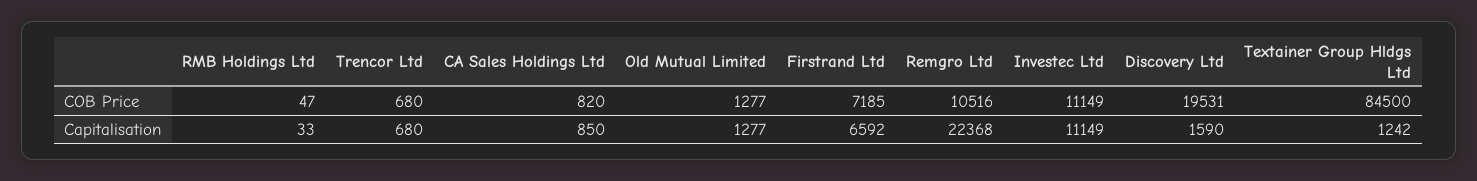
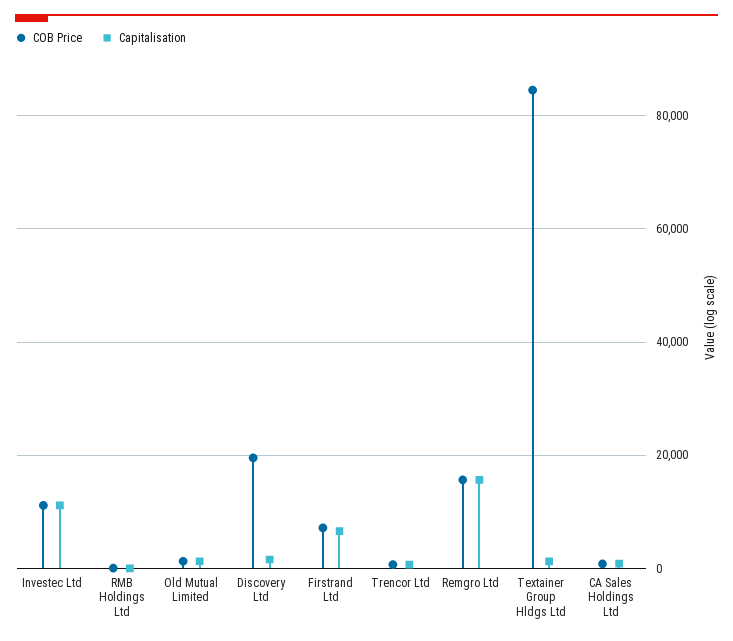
COB Price, Remgro Ltd: 10516 -> 16000
Capitalisation, Remgro Ltd: 22368 -> 16000

